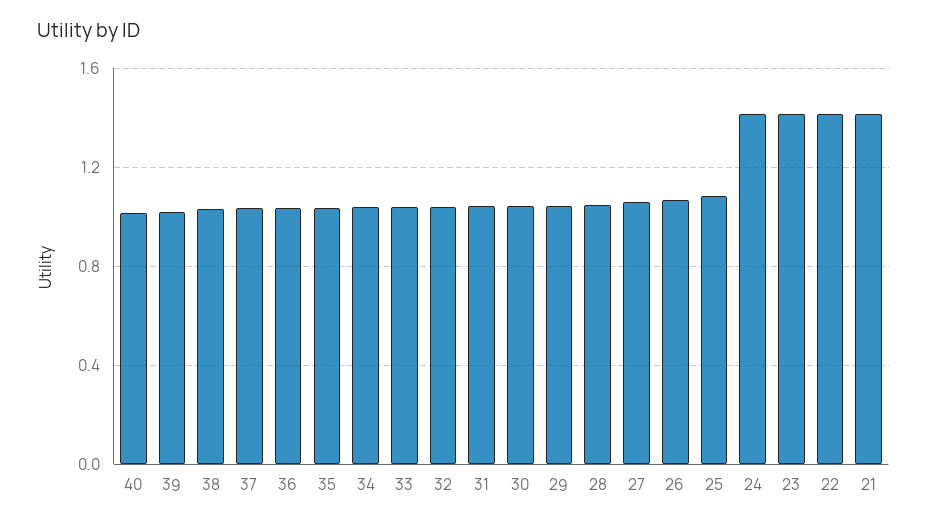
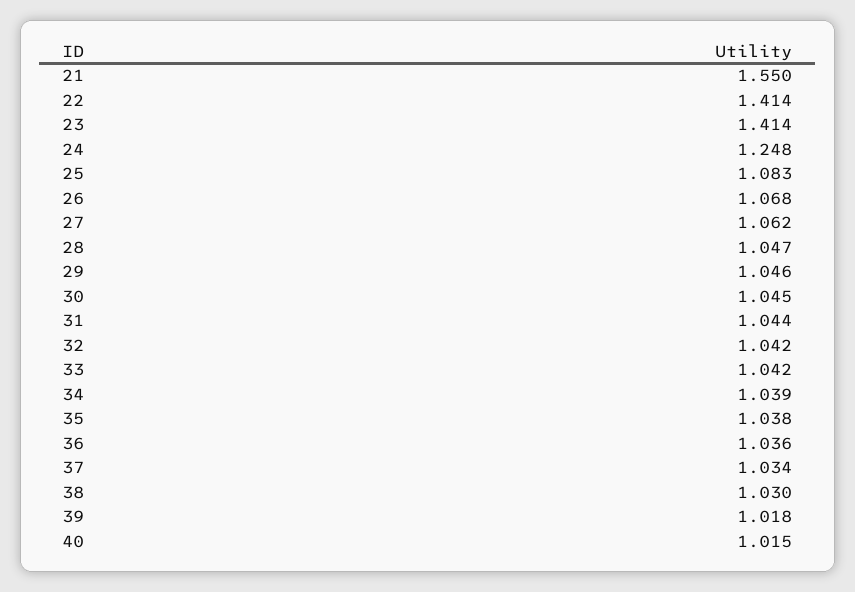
24: 1.4 -> 1.248
21: 1.4 -> 1.55

